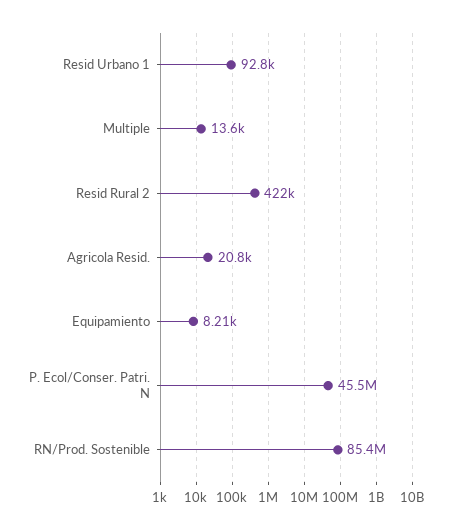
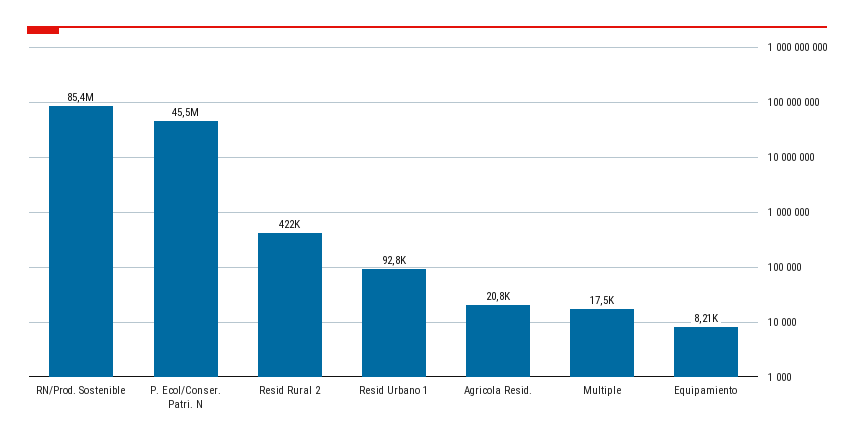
Multiple: 13600 -> 17500

